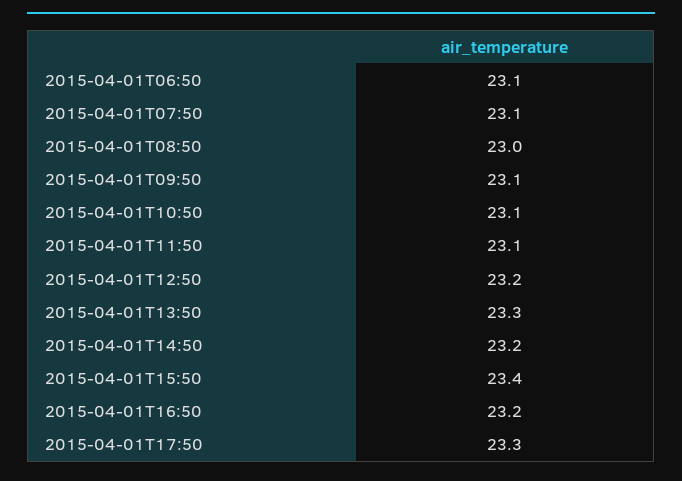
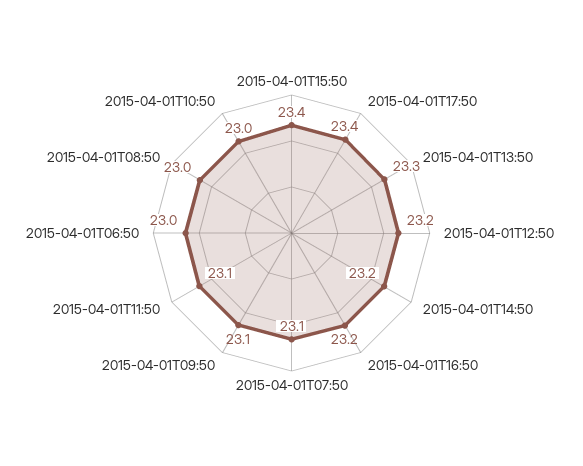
2015-04-01T06:50: 23.1 -> 23
2015-04-01T10:50: 23.1 -> 23
2015-04-01T17:50: 23.3 -> 23.4

